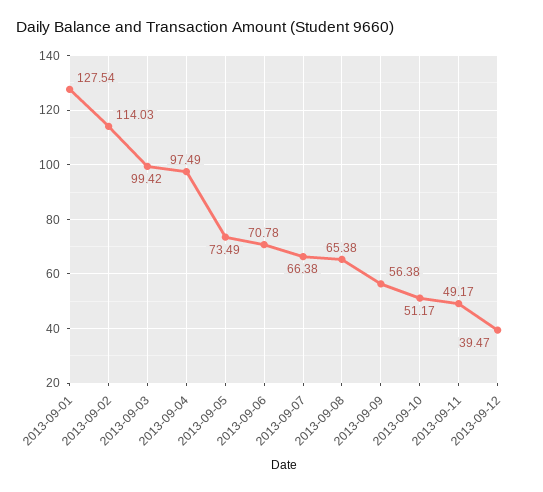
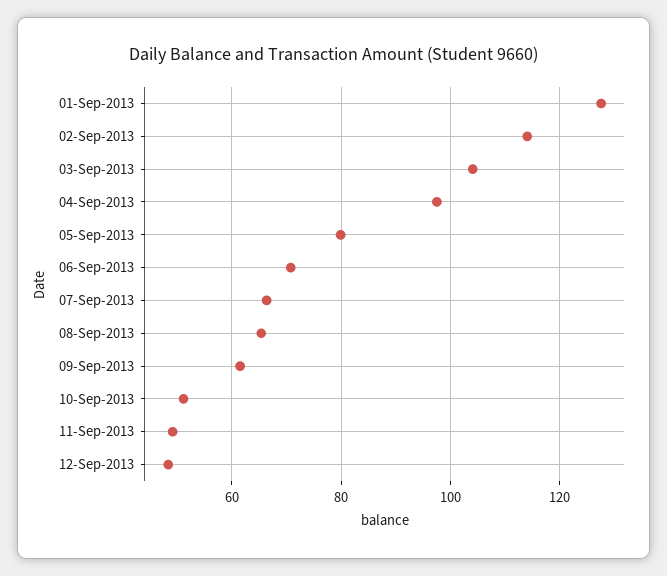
2013-09-03: 99.42 -> 104
2013-09-05: 73.49 -> 80
2013-09-09: 56.38 -> 62
2013-09-12: 39.47 -> 48

